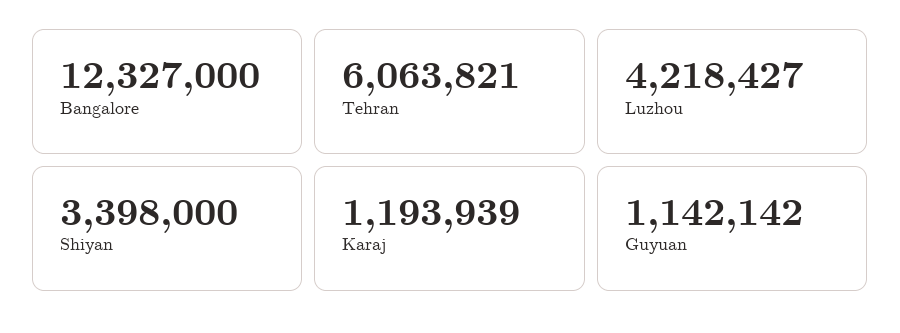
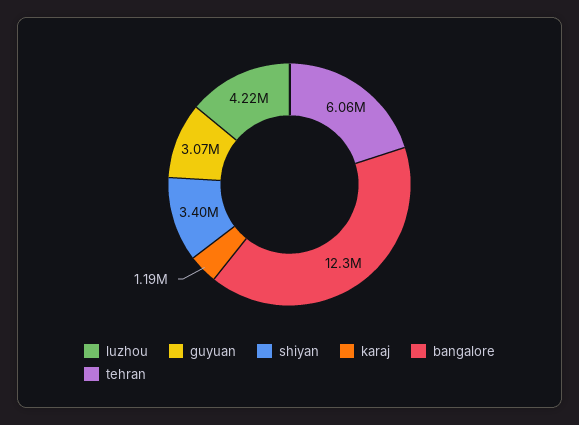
Guyuan: 1142142 -> 3070000

